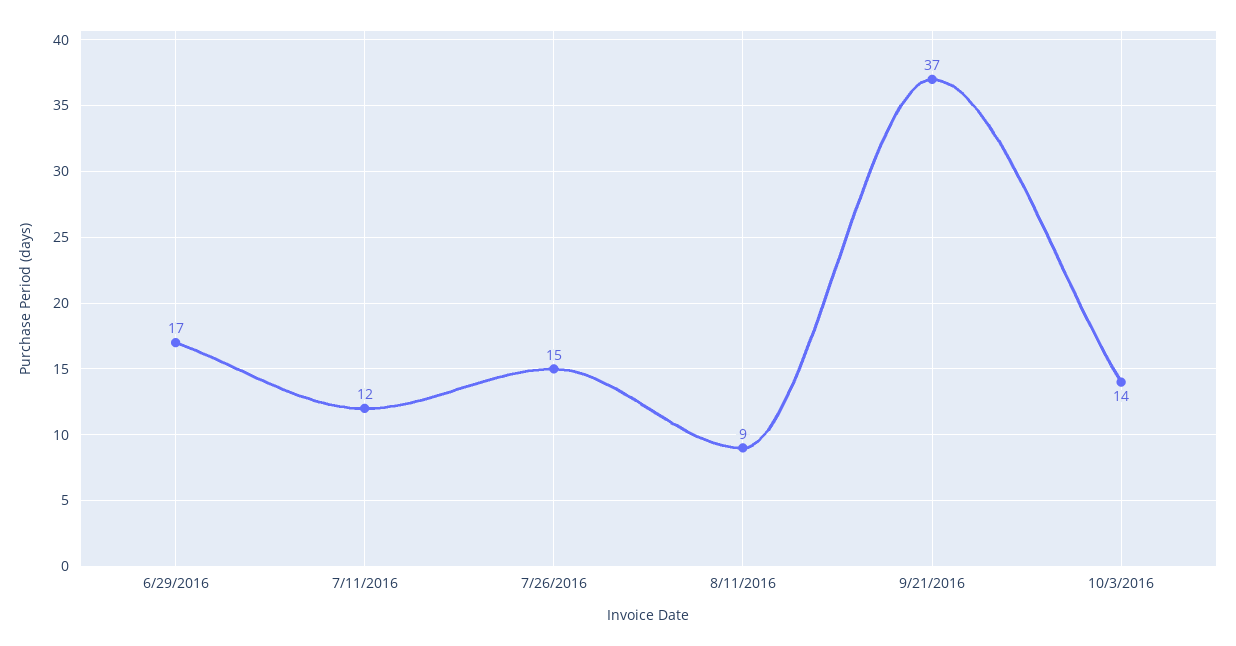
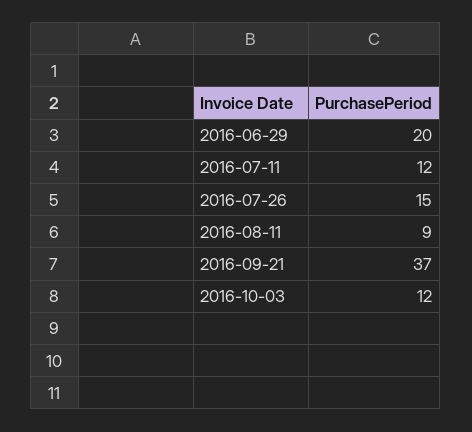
6/29/2016: 17 -> 20
10/3/2016: 14 -> 12

